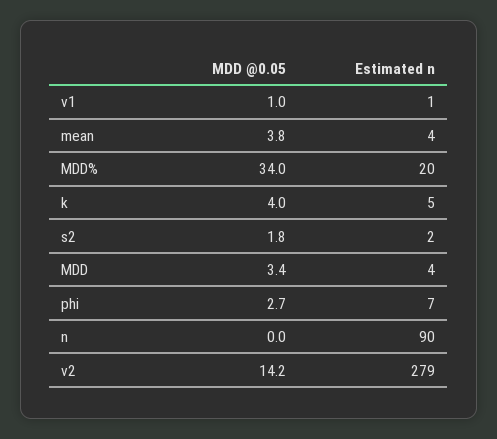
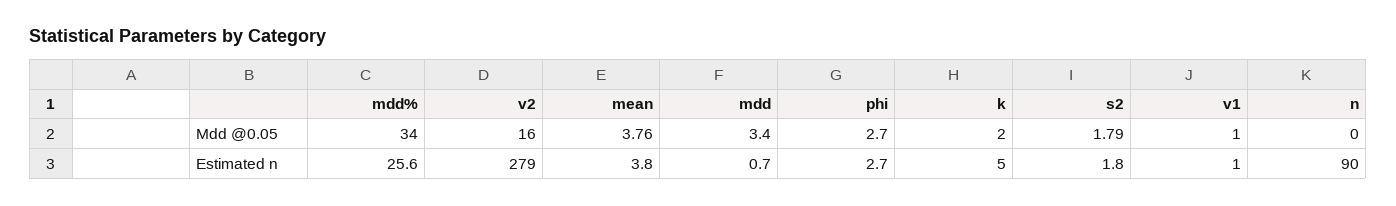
Estimated n, MDD%: 20 -> 25.6
MDD @0.05, k: 4 -> 2
Estimated n, MDD: 4 -> 0.7
Estimated n, phi: 7 -> 2.7
MDD @0.05, v2: 14.2 -> 16

